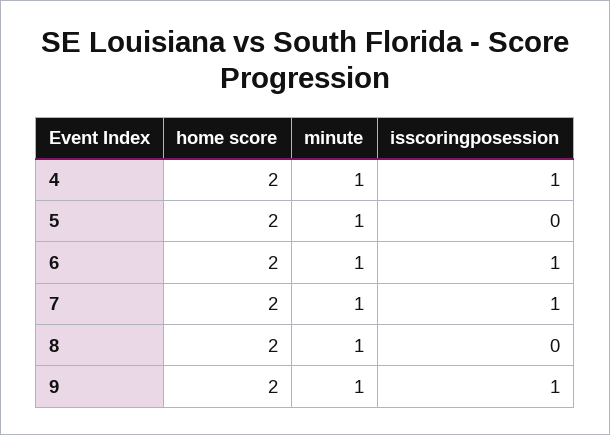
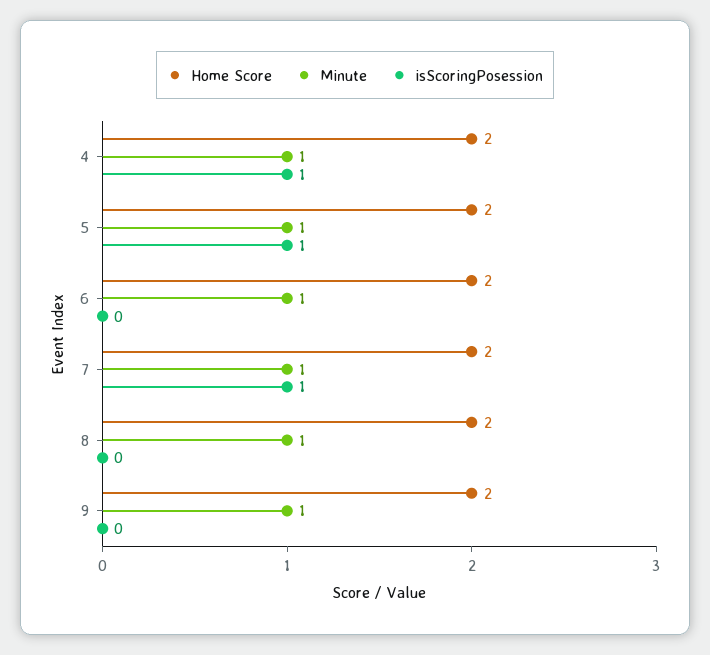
isscoringposession, 5: 0 -> 1
isscoringposession, 6: 1 -> 0
isscoringposession, 9: 1 -> 0

